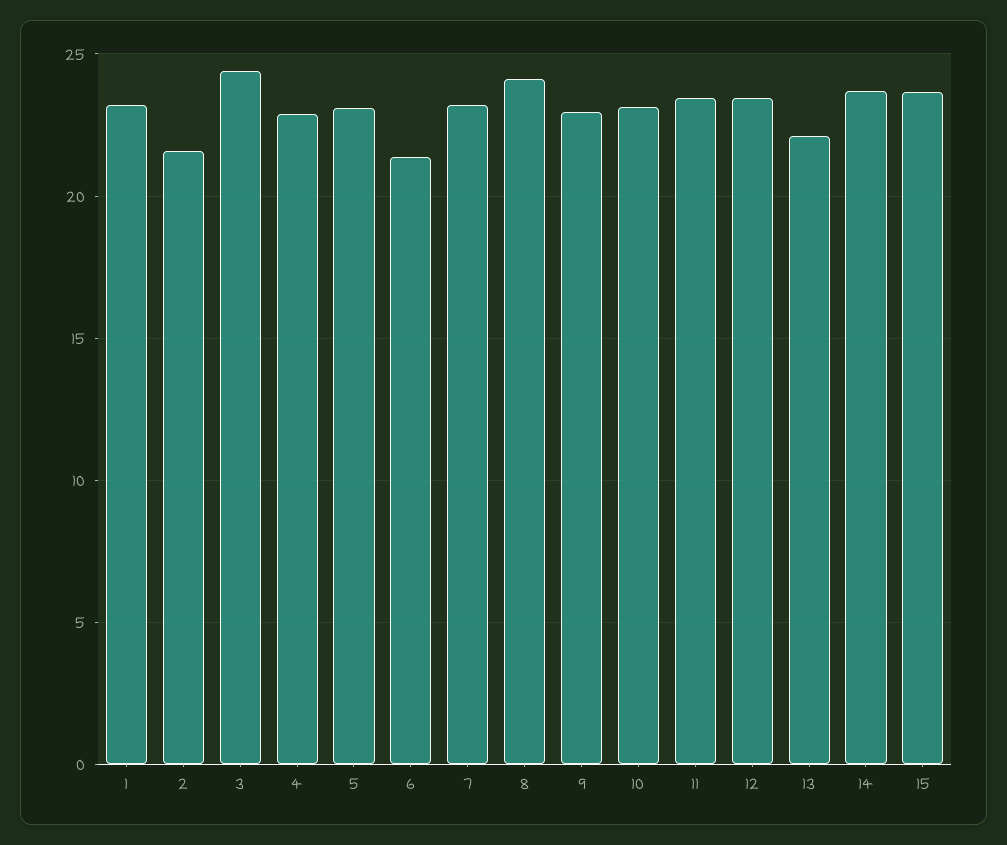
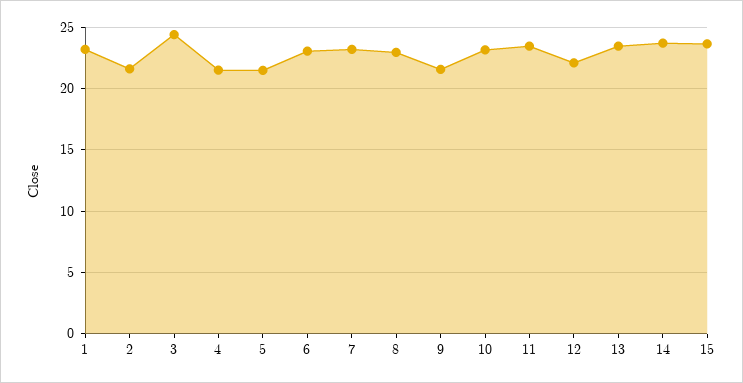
4: 23 -> 21.5
5: 23 -> 21.5
6: 21.5 -> 23
8: 24 -> 23
9: 23 -> 21.5
12: 23.5 -> 22
13: 22 -> 23.5

